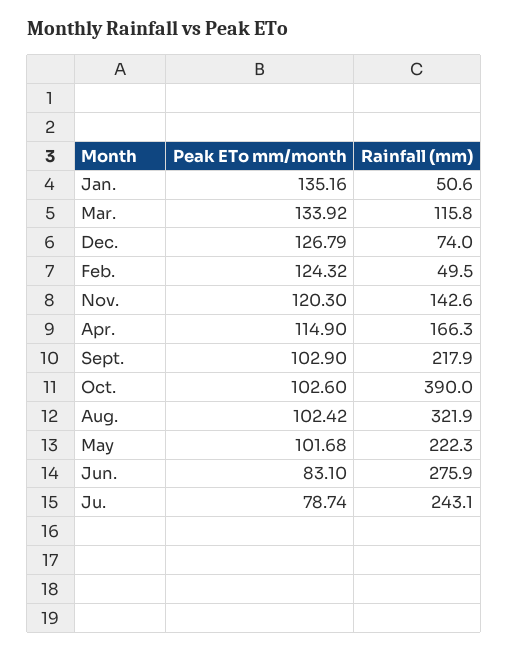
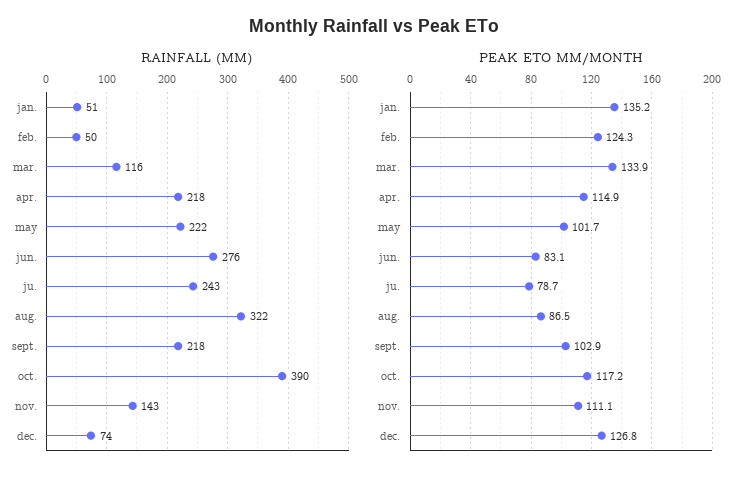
Peak ETo mm/month, Nov.: 120.3 -> 111.1
Rainfall (mm), Apr.: 166.3 -> 218
Peak ETo mm/month, Oct.: 102.6 -> 117.2
Peak ETo mm/month, Aug.: 102.42 -> 86.5

